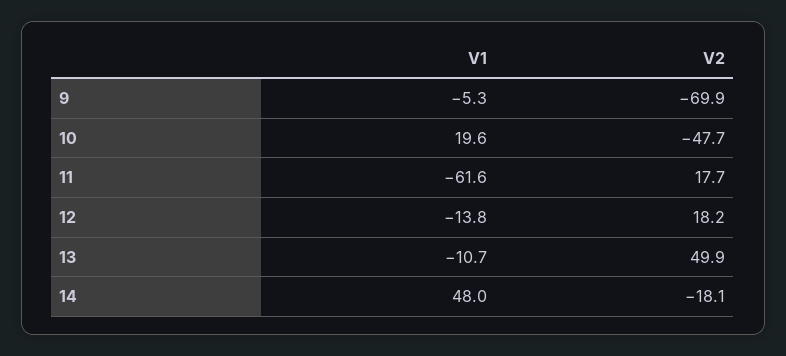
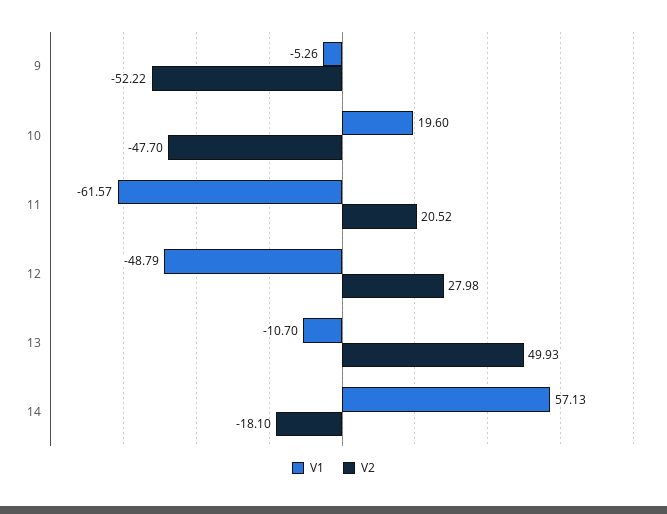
V2, 9: -69.9 -> -52.22
V2, 11: 17.7 -> 20.52
V1, 12: -13.8 -> -48.79
V2, 12: 18.2 -> 27.98
V1, 14: 48 -> 57.13

